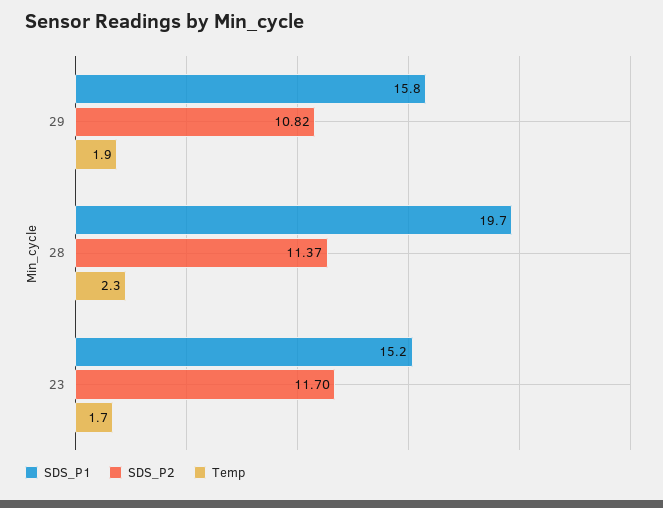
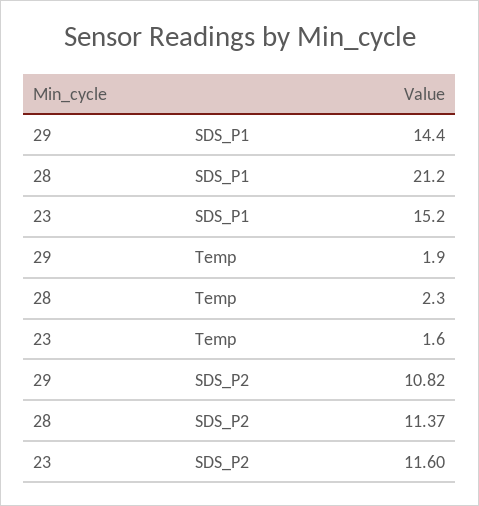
SDS_P1, 29: 15.8 -> 14.4
SDS_P1, 28: 19.7 -> 21.2
SDS_P2, 23: 11.7 -> 11.6
Temp, 23: 1.7 -> 1.6

